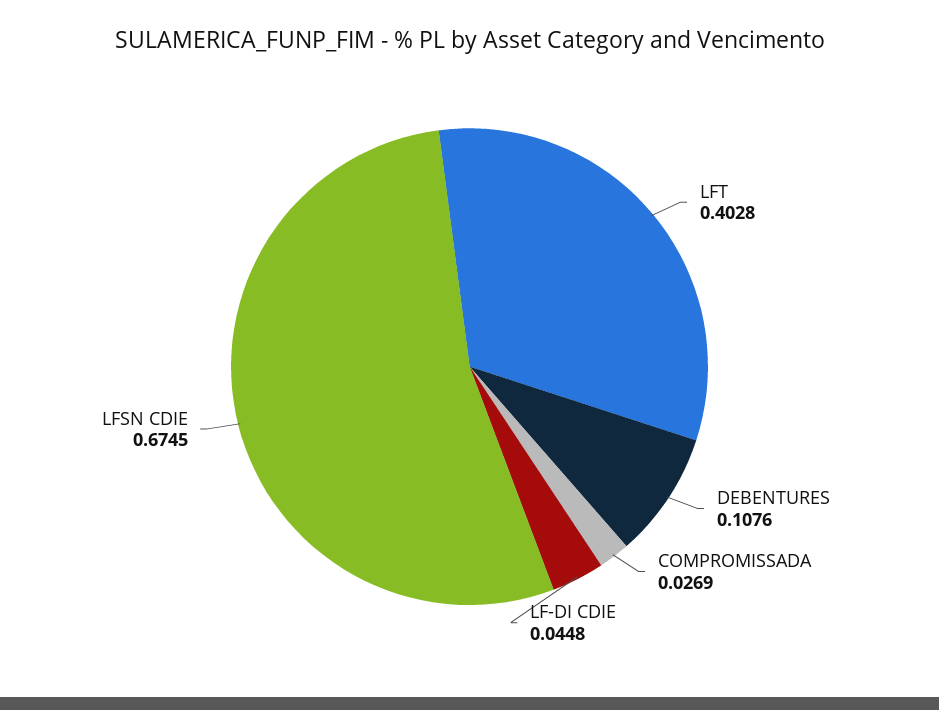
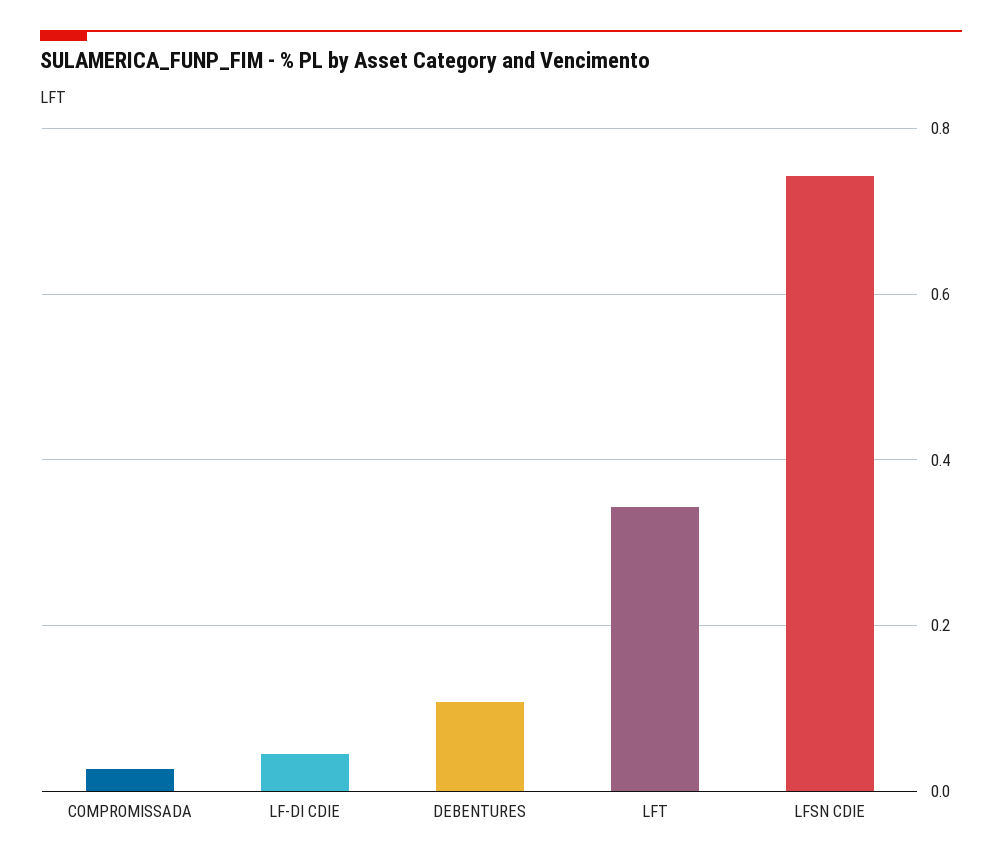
LFT: 0.4028 -> 0.34
LFSN CDIE: 0.6745 -> 0.74

